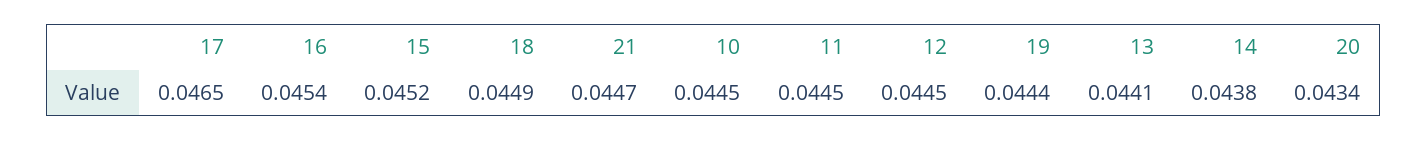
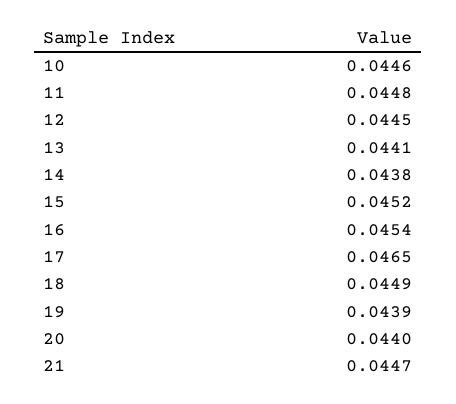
10: 0.0445 -> 0.0446
11: 0.0445 -> 0.0448
19: 0.0444 -> 0.0439
20: 0.0434 -> 0.044

